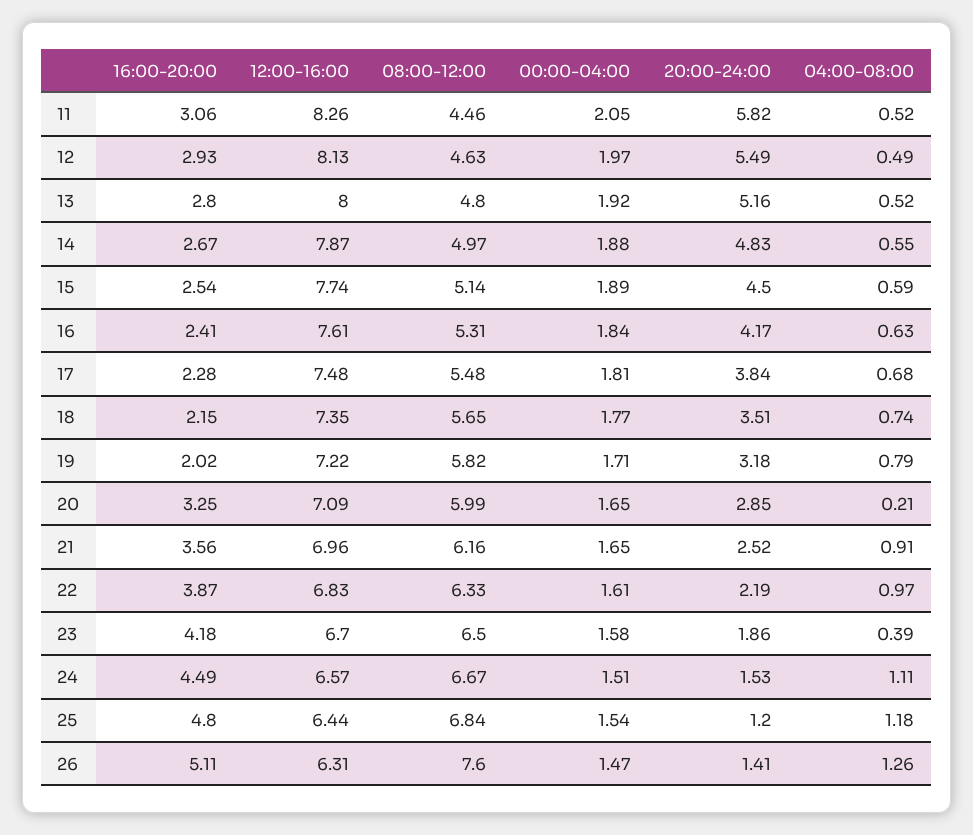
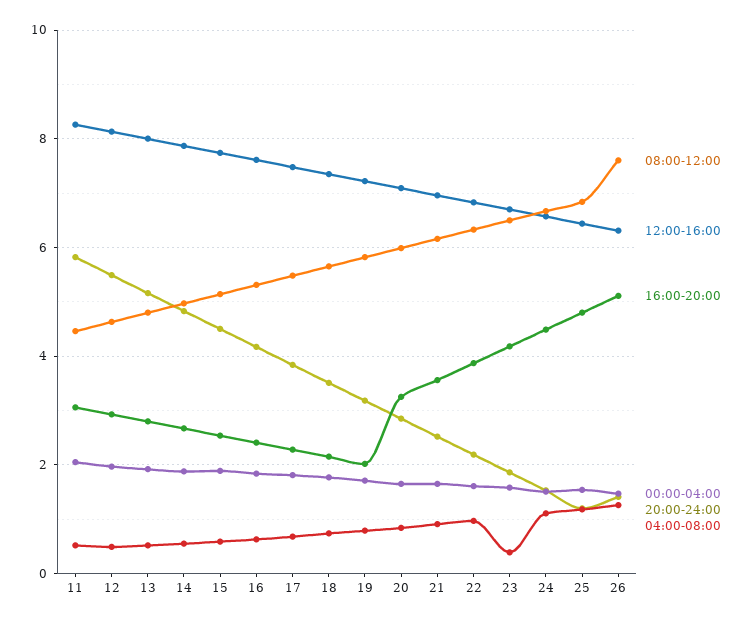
04:00-08:00, 20: 0.21 -> 0.8

